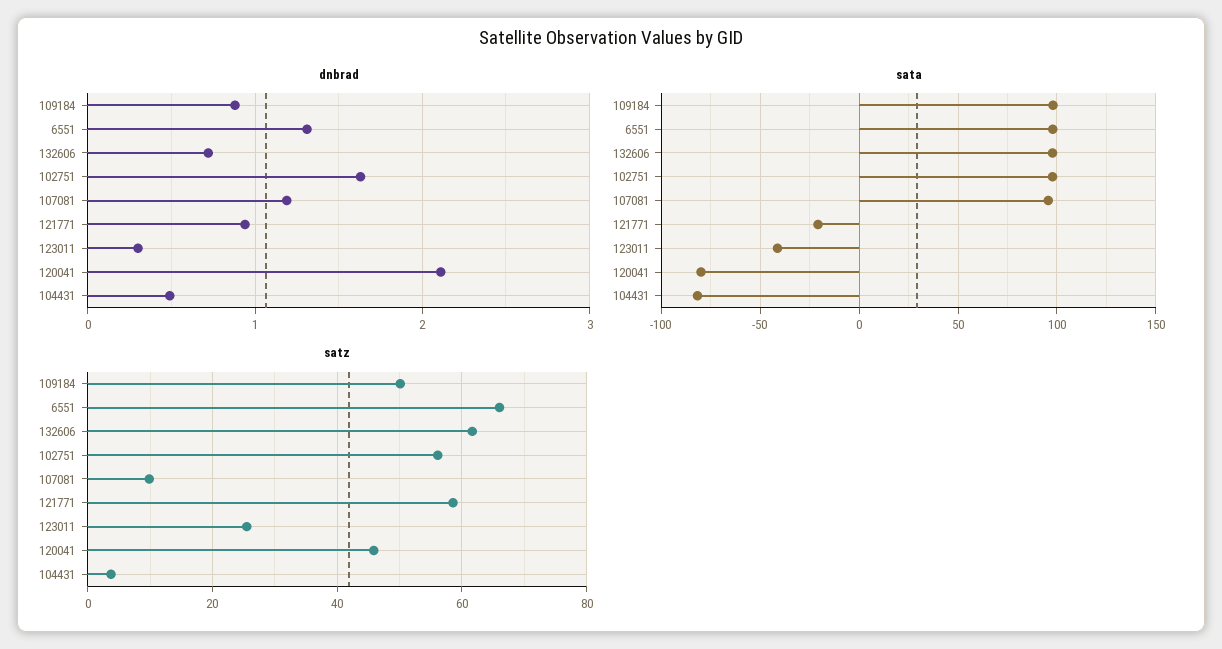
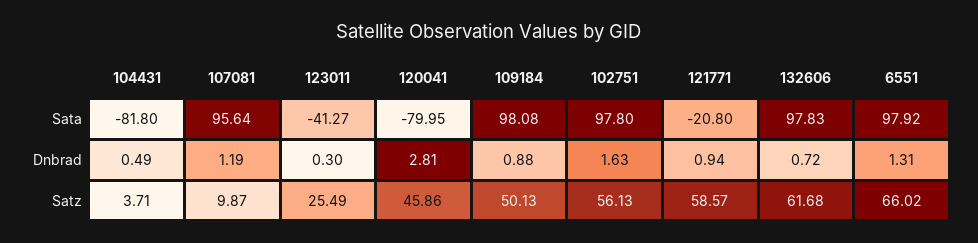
dnbrad, 120041: 2.1 -> 2.81

